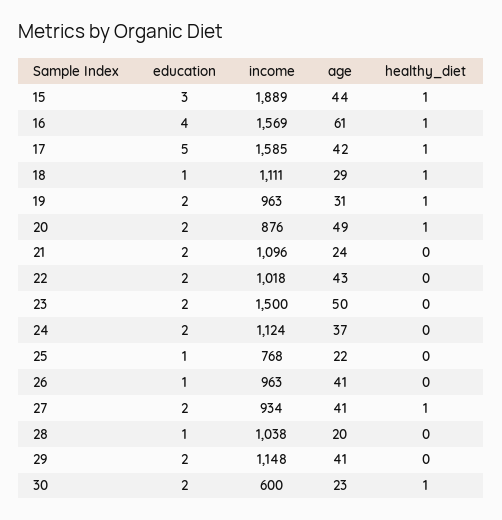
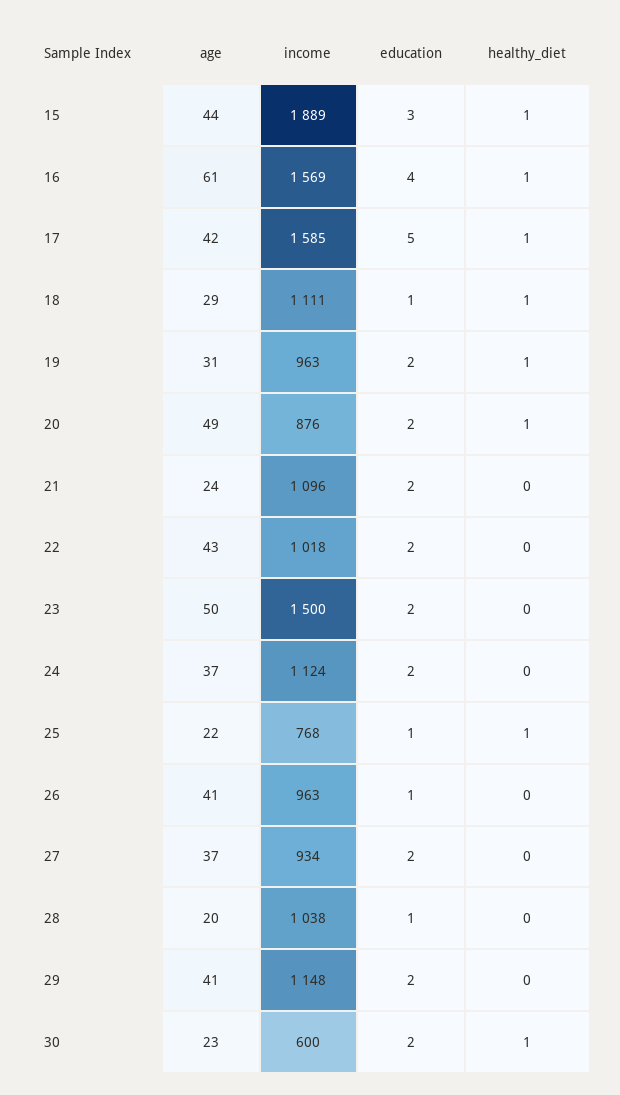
healthy_diet, 25: 0 -> 1
age, 27: 41 -> 37
healthy_diet, 27: 1 -> 0

